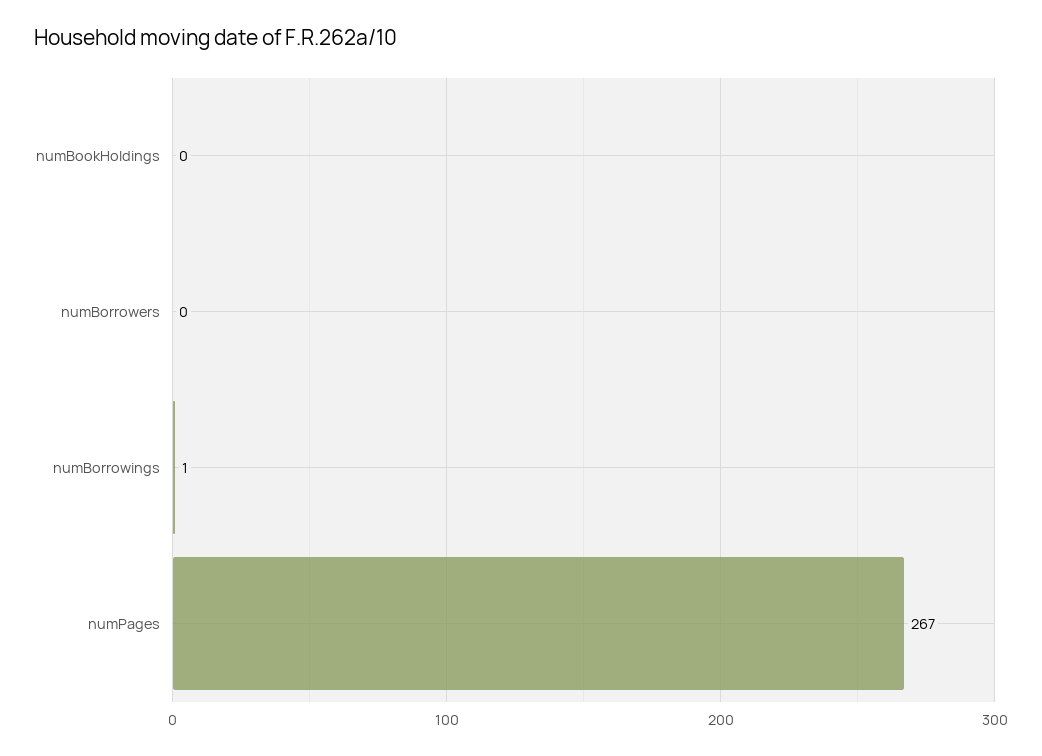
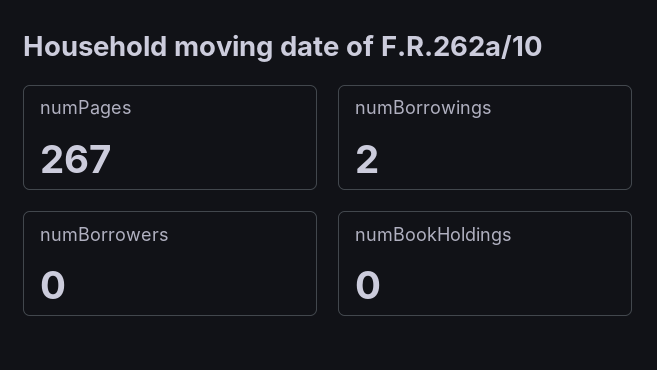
numBorrowings: 1 -> 2

